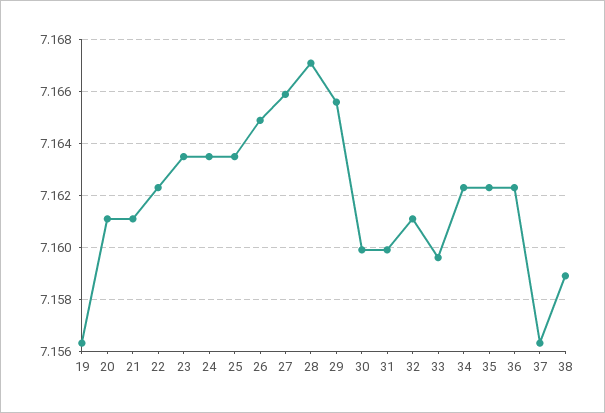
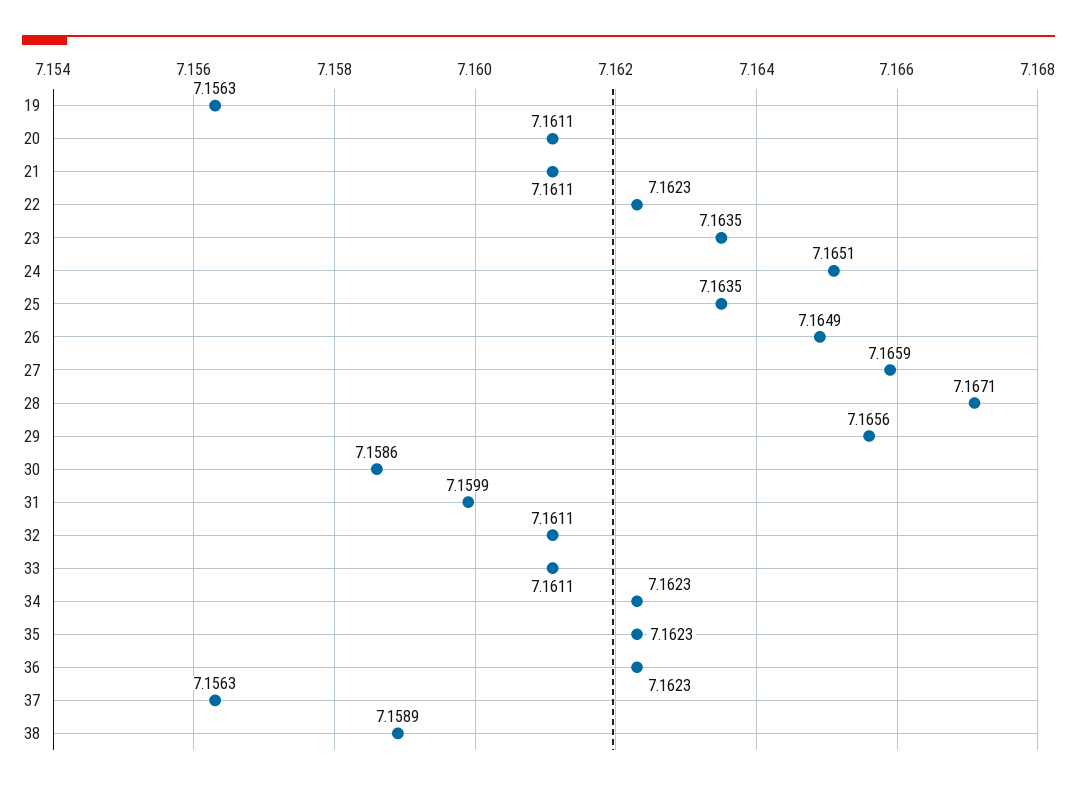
24: 7.1635 -> 7.1651
30: 7.16 -> 7.1586
33: 7.1595 -> 7.1611

